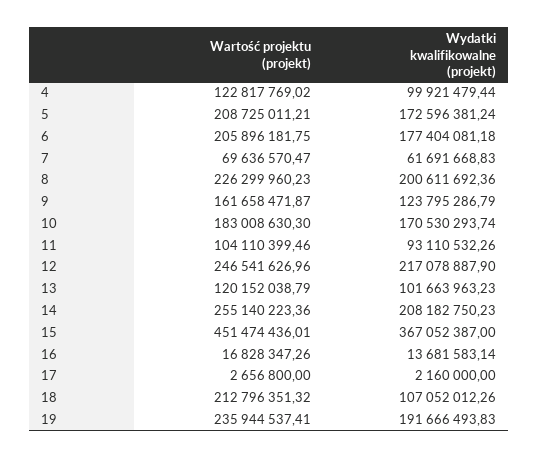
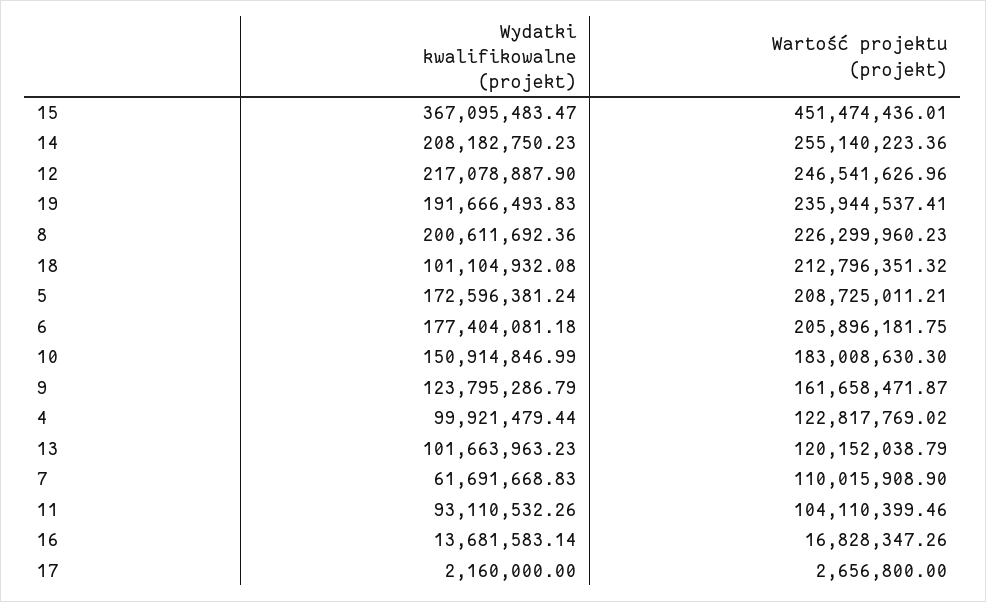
Wartość projektu (projekt), 7: 69636570.47 -> 110015908.9
Wydatki kwalifikowalne (projekt), 10: 170530293.74 -> 150914846.99
Wydatki kwalifikowalne (projekt), 15: 367052387 -> 367095483.47
Wydatki kwalifikowalne (projekt), 18: 107052012.26 -> 101104932.08

